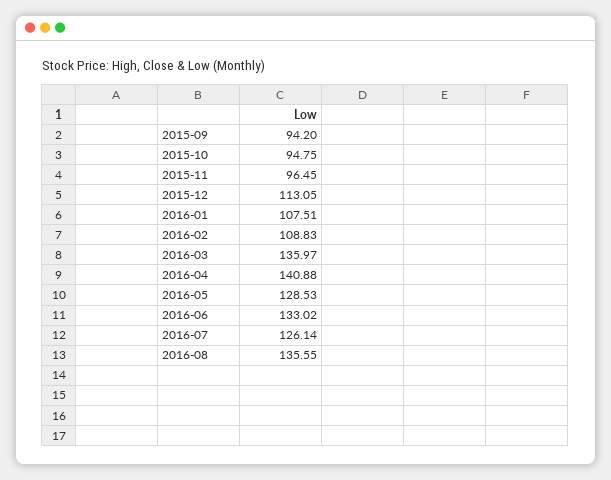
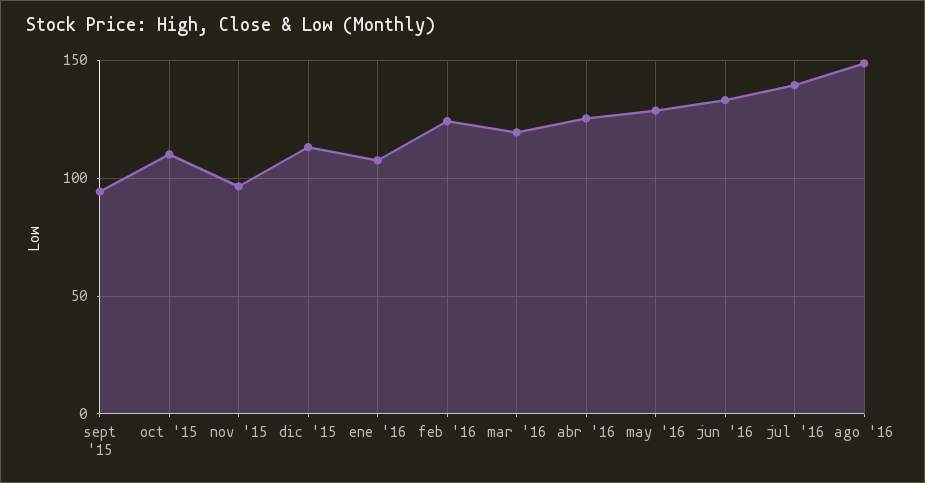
2015-10: 94.75 -> 110
2016-02: 108.83 -> 125
2016-03: 135.97 -> 120
2016-04: 140.88 -> 125
2016-07: 126.14 -> 140
2016-08: 135.55 -> 150

